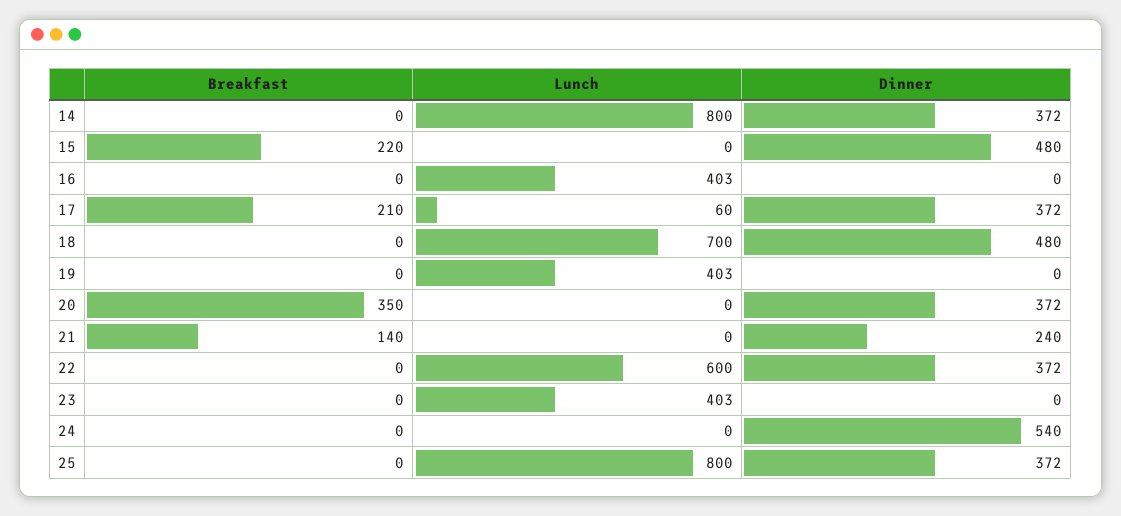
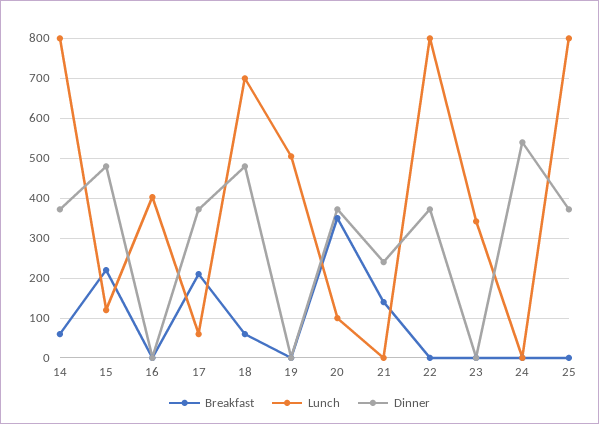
Breakfast, 14: 0 -> 60
Lunch, 15: 0 -> 120
Breakfast, 18: 0 -> 60
Lunch, 19: 403 -> 500
Lunch, 20: 0 -> 100
Lunch, 22: 600 -> 800
Lunch, 23: 403 -> 340

